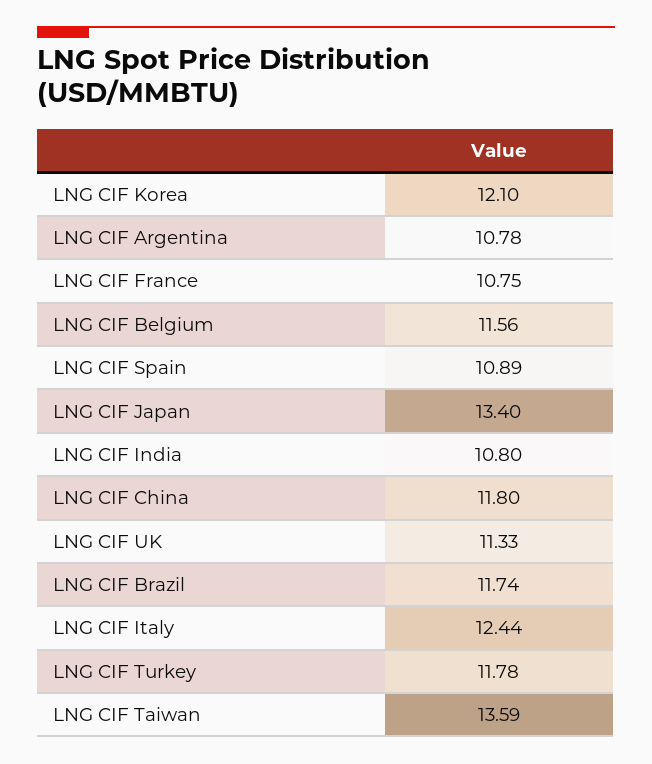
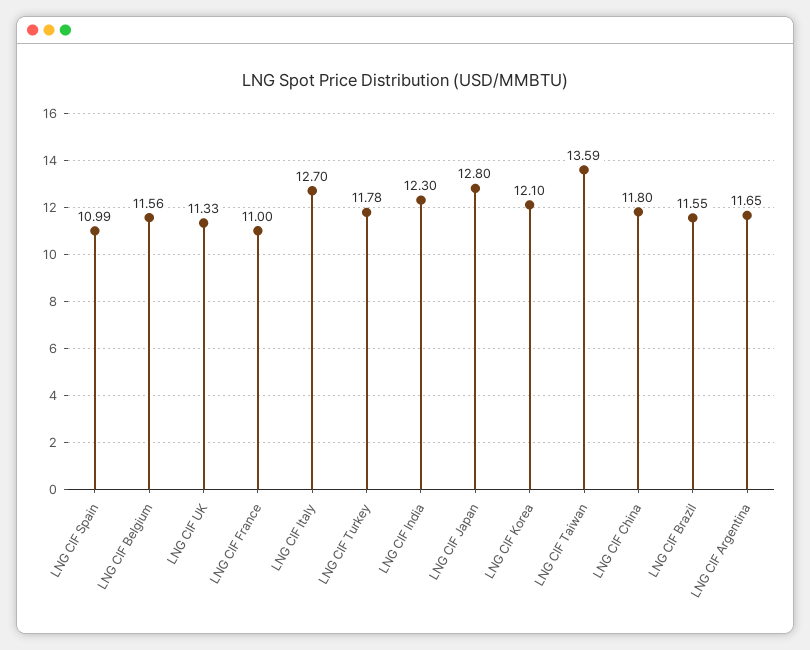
LNG CIF Argentina: 10.78 -> 11.65
LNG CIF France: 10.75 -> 11
LNG CIF Spain: 10.89 -> 10.99
LNG CIF Japan: 13.4 -> 12.8
LNG CIF India: 10.8 -> 12.3
LNG CIF Brazil: 11.74 -> 11.55
LNG CIF Italy: 12.44 -> 12.7

